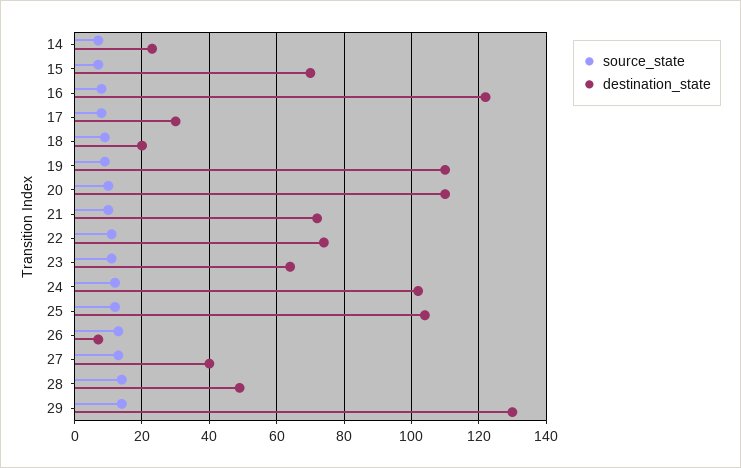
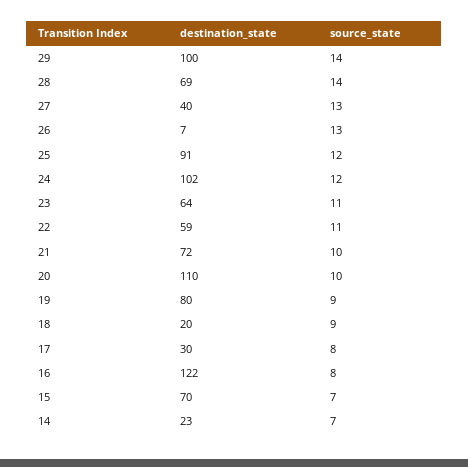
destination_state, 19: 110 -> 80
destination_state, 22: 75 -> 59
destination_state, 25: 105 -> 91
destination_state, 28: 50 -> 69
destination_state, 29: 130 -> 100

